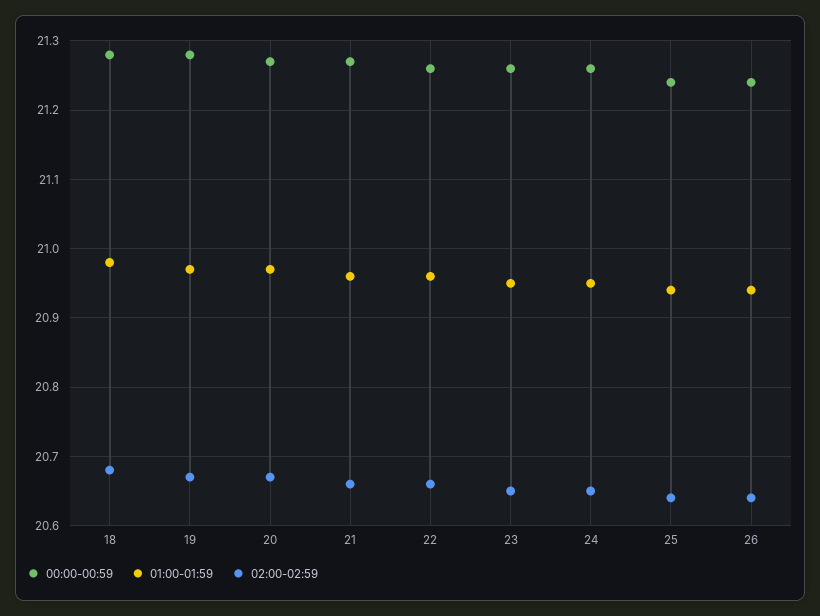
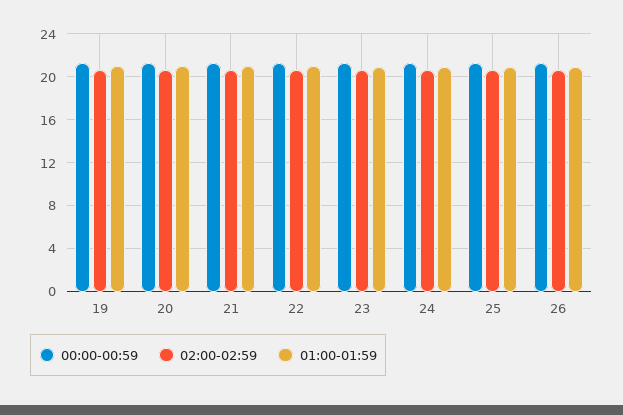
00:00-00:59, 18: 21.28 -> none
01:00-01:59, 18: 20.98 -> none
02:00-02:59, 18: 20.68 -> none

